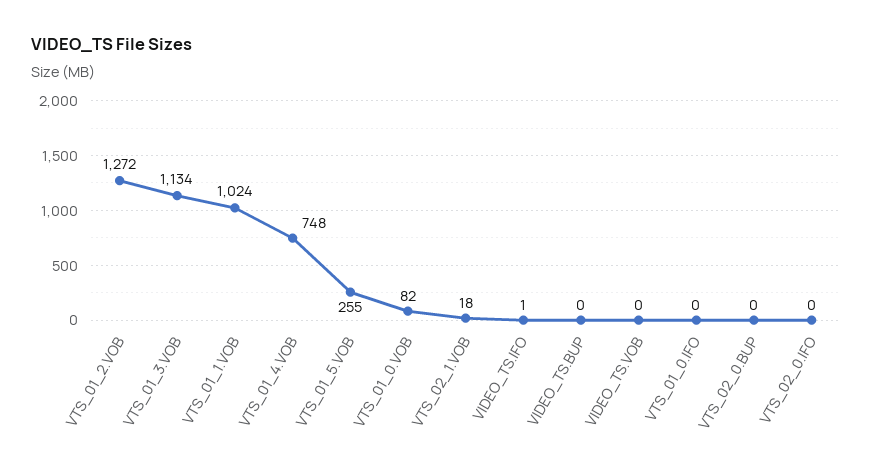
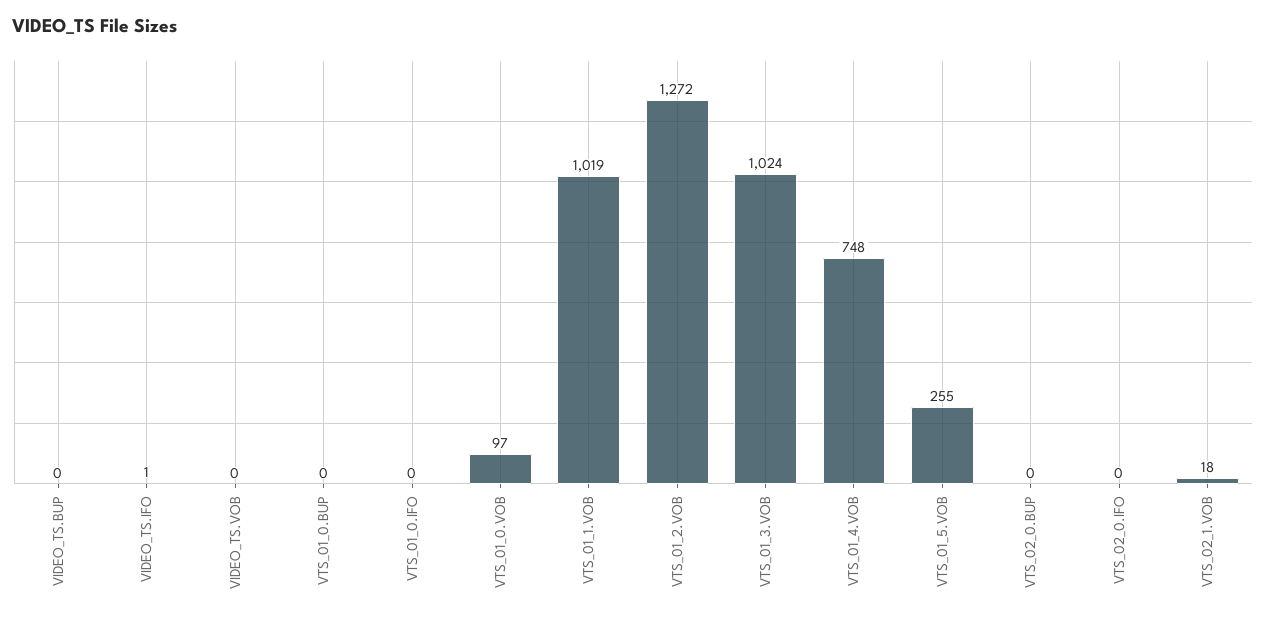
VTS_01_3.VOB: 1134 -> 1024
VTS_01_1.VOB: 1024 -> 1019
VTS_01_0.VOB: 82 -> 97
VTS_01_0.BUP: none -> 0

